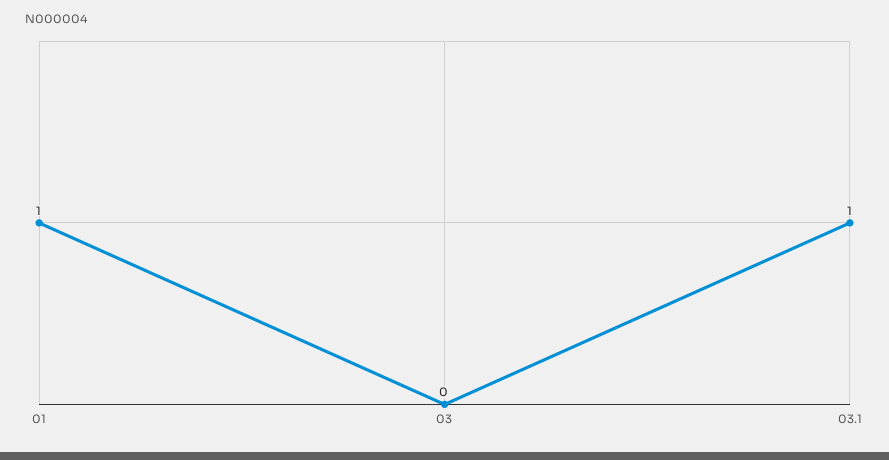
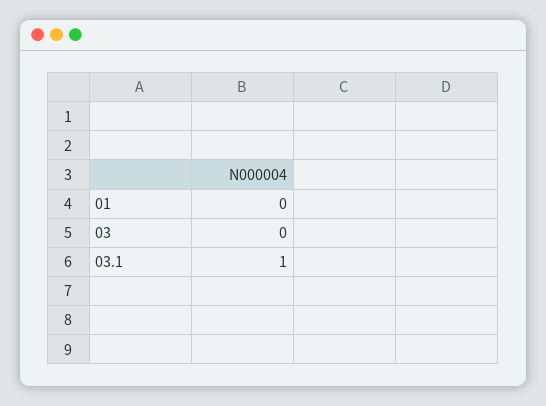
01: 1 -> 0

